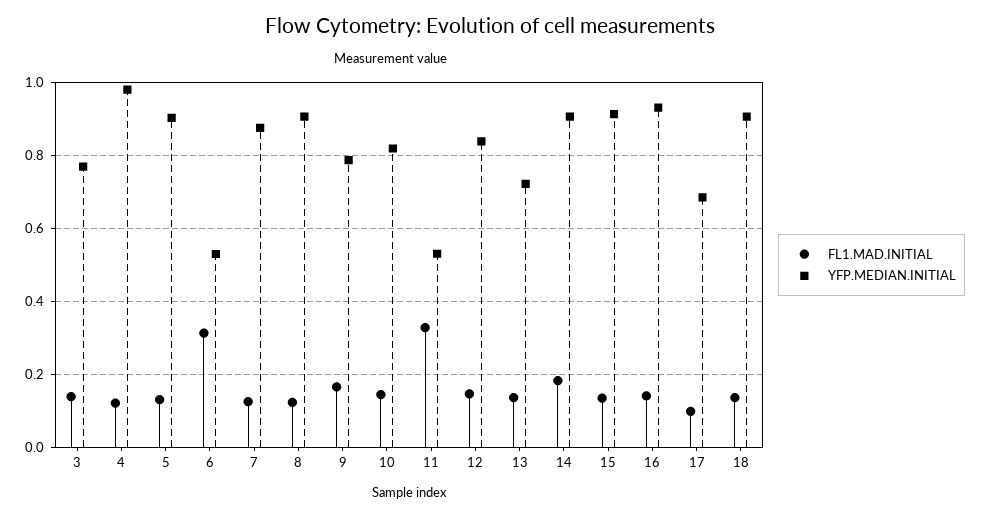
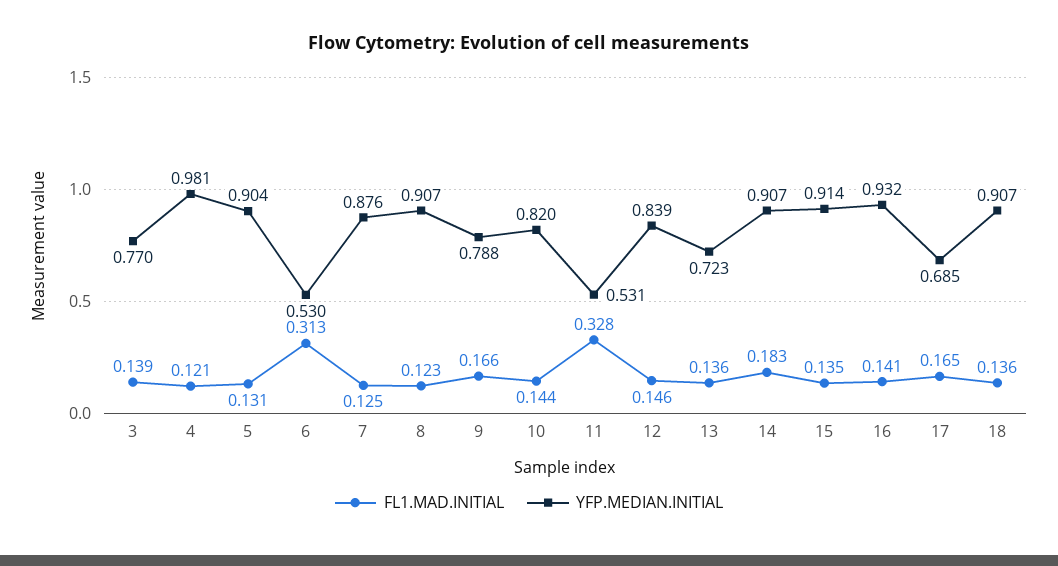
FL1.MAD.INITIAL, 17: 0.1 -> 0.165

